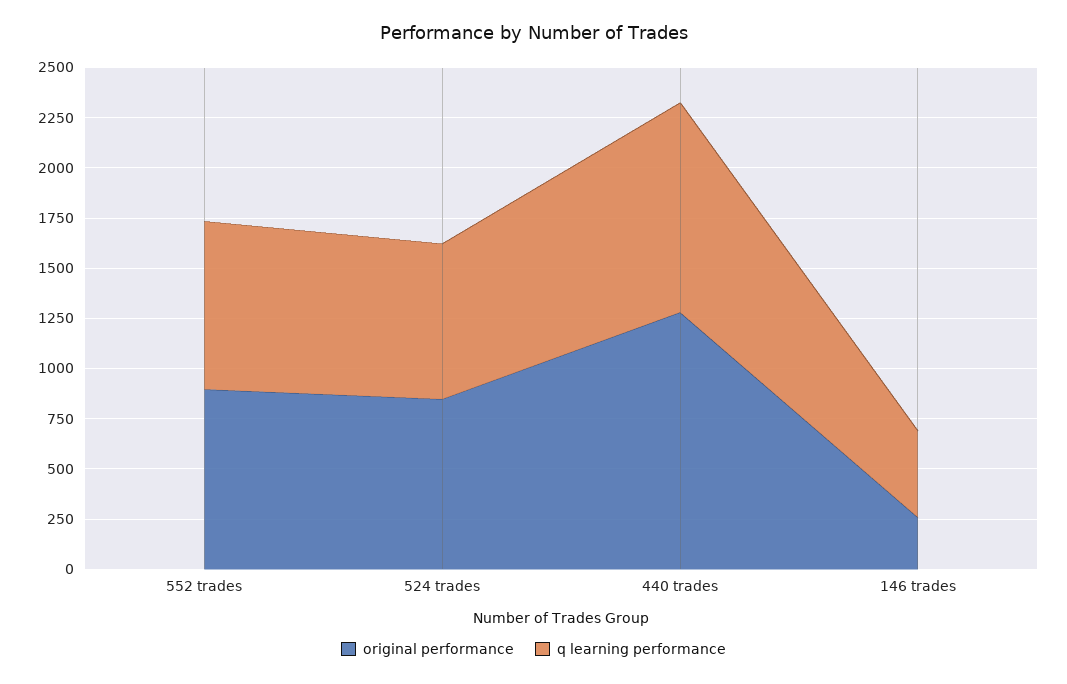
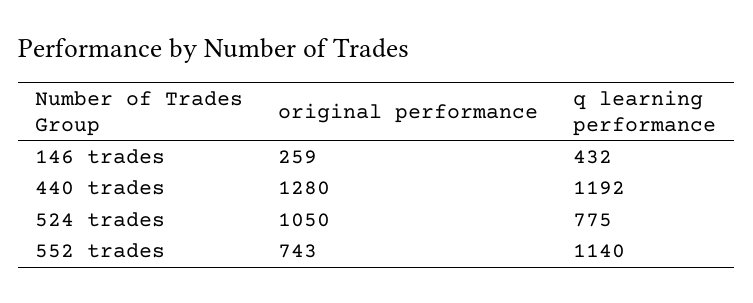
original performance, 552 trades: 900 -> 743
q learning performance, 552 trades: 850 -> 1140
original performance, 524 trades: 850 -> 1050
q learning performance, 440 trades: 1050 -> 1192

